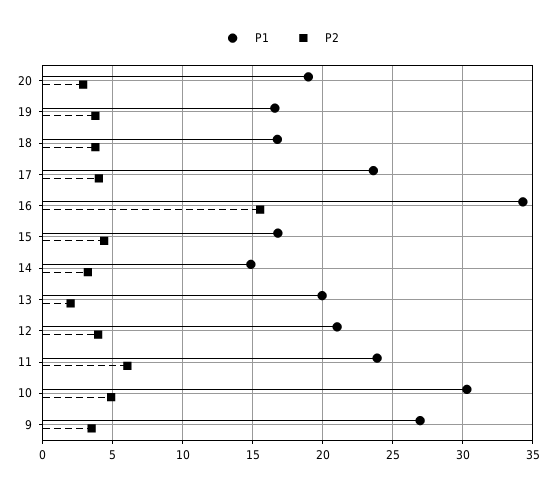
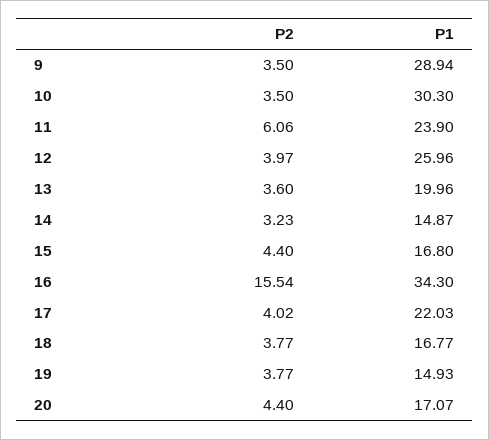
P1, 20: 19 -> 17.07
P2, 20: 3 -> 4.4
P1, 19: 16.5 -> 14.93
P1, 17: 23.5 -> 22.03
P2, 13: 2 -> 3.6
P1, 12: 21 -> 25.96
P2, 10: 5 -> 3.5
P1, 9: 27 -> 28.94

